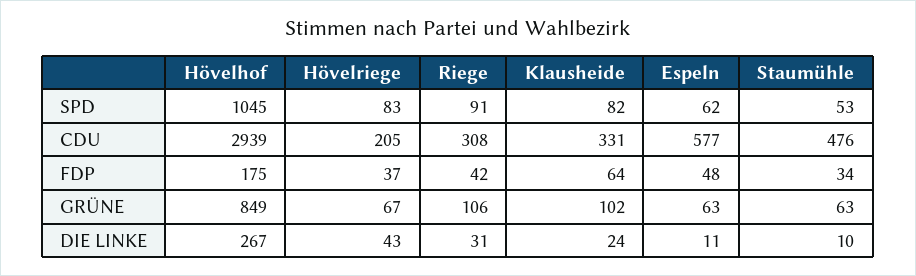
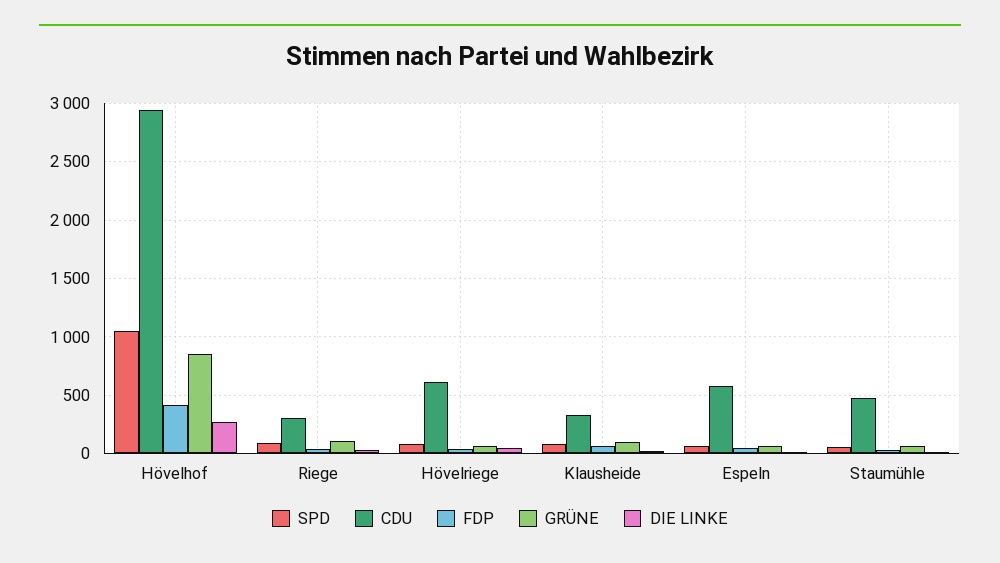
CDU, Hövelriege: 205 -> 600
FDP, Hövelhof: 175 -> 400

